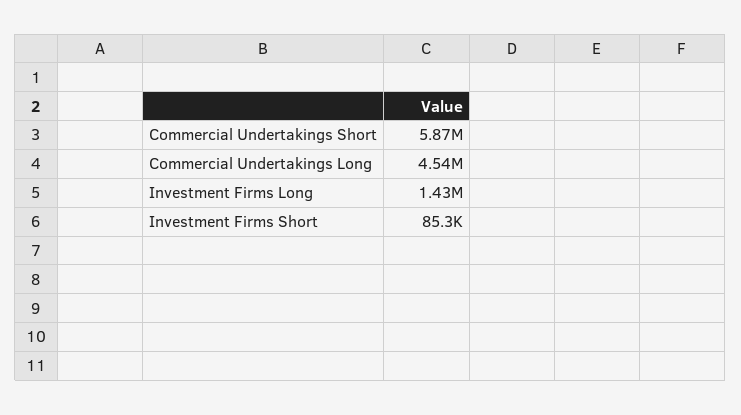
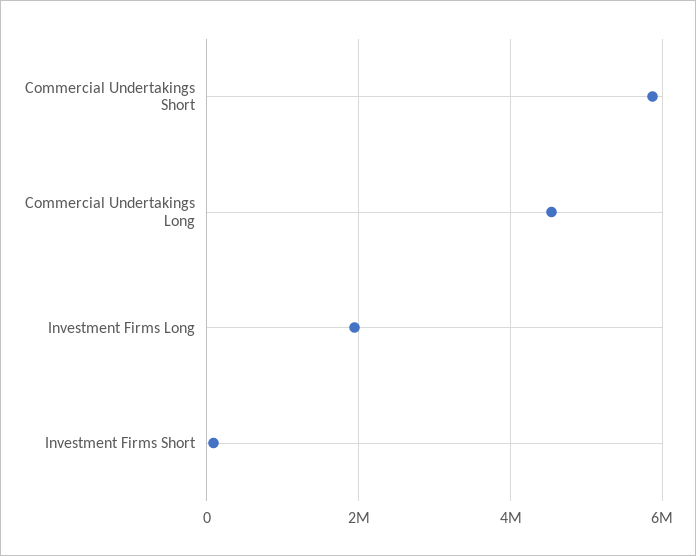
Investment Firms Long: 1430000 -> 2000000

